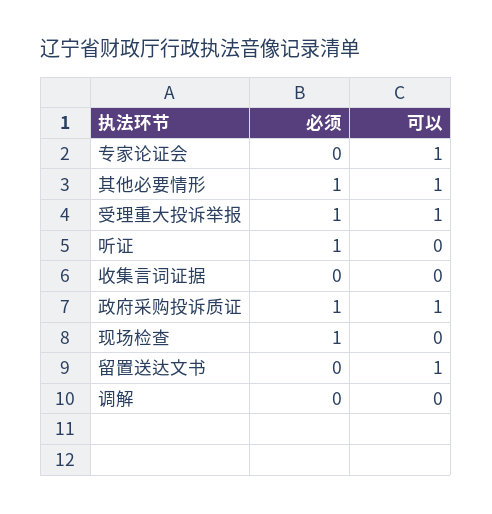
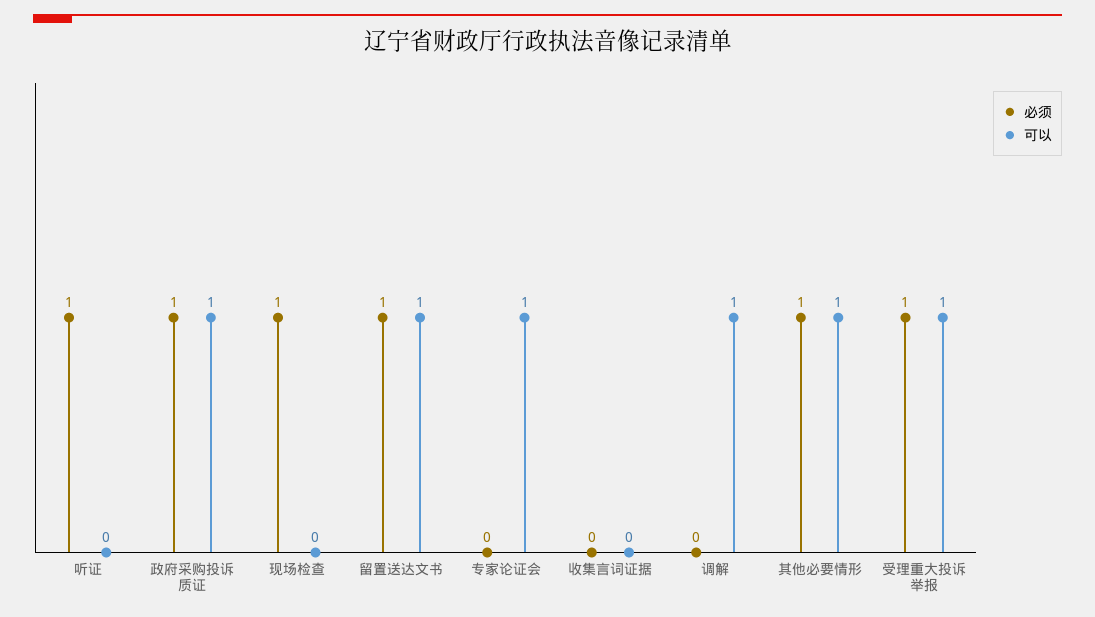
必须, 留置送达文书: 0 -> 1
可以, 调解: 0 -> 1

